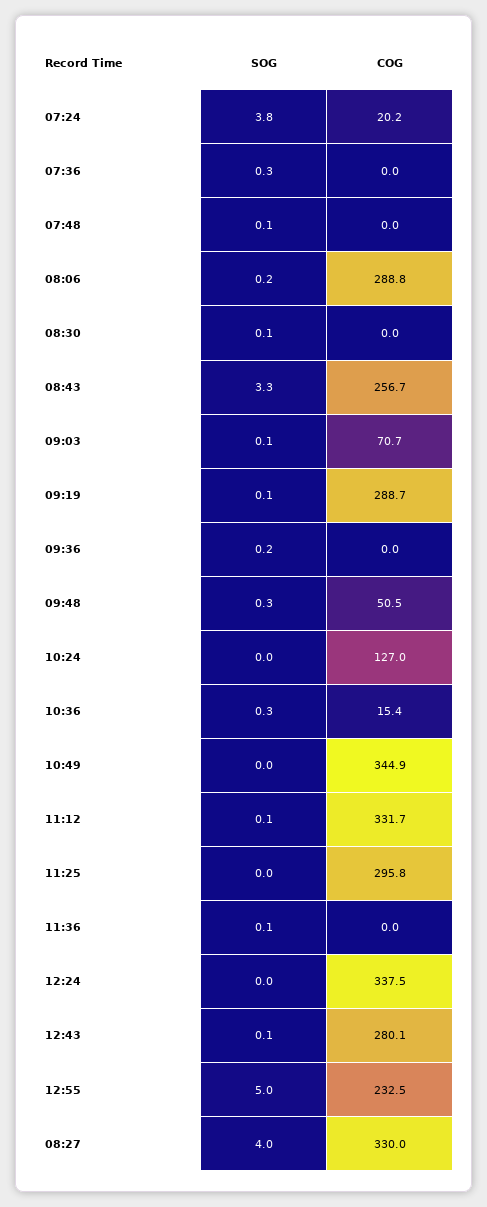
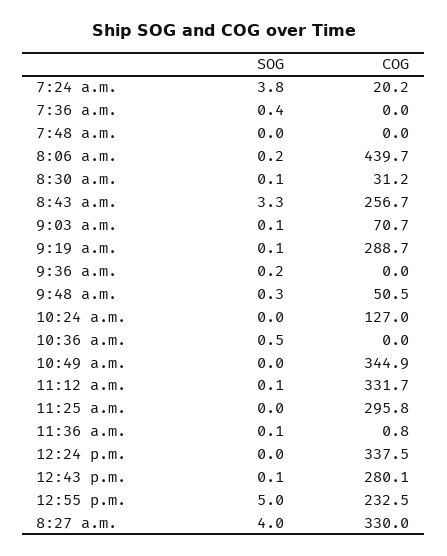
SOG, 07:36: 0.3 -> 0.4
SOG, 07:48: 0.1 -> 0
COG, 08:06: 288.8 -> 439.7
COG, 08:30: 0 -> 31.2
SOG, 10:36: 0.3 -> 0.5
COG, 10:36: 15.4 -> 0
COG, 11:36: 0 -> 0.8

